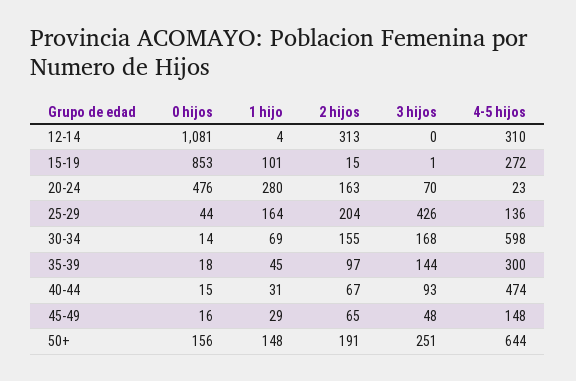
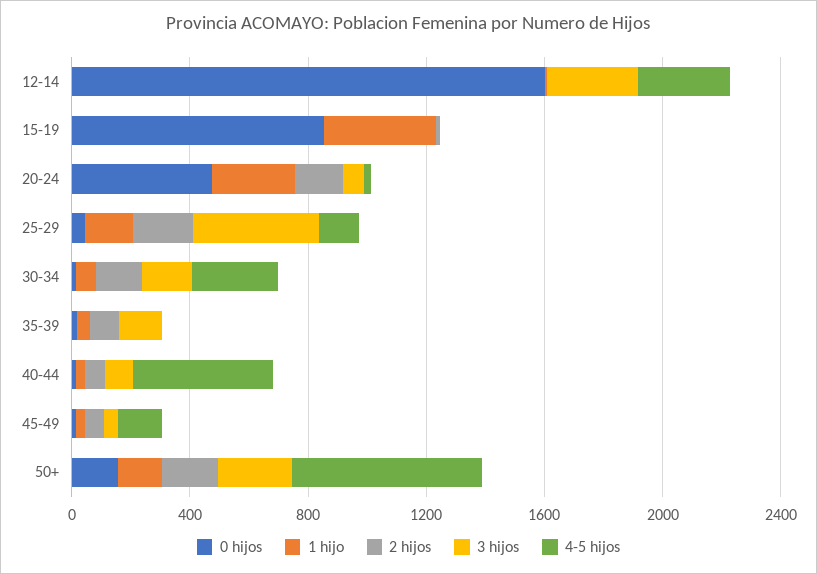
0 hijos, 12-14: 1081 -> 1600
2 hijos, 12-14: 313 -> 0
3 hijos, 12-14: 0 -> 300
1 hijo, 15-19: 101 -> 400
4-5 hijos, 15-19: 272 -> 0
4-5 hijos, 30-34: 598 -> 300
4-5 hijos, 35-39: 300 -> 0

